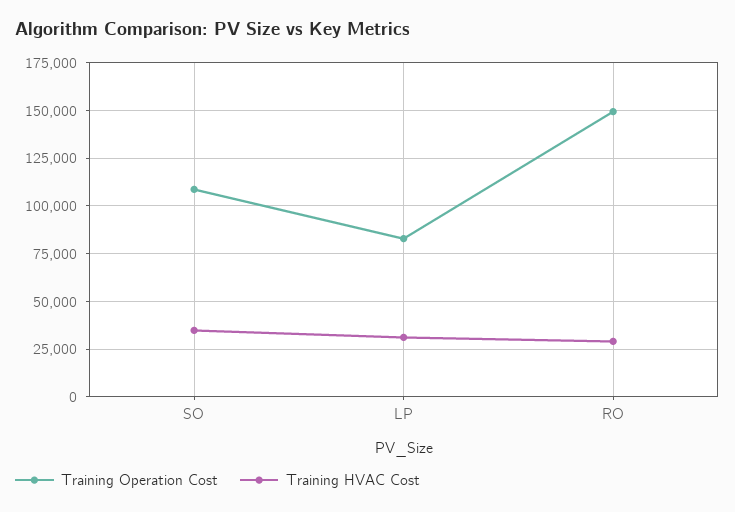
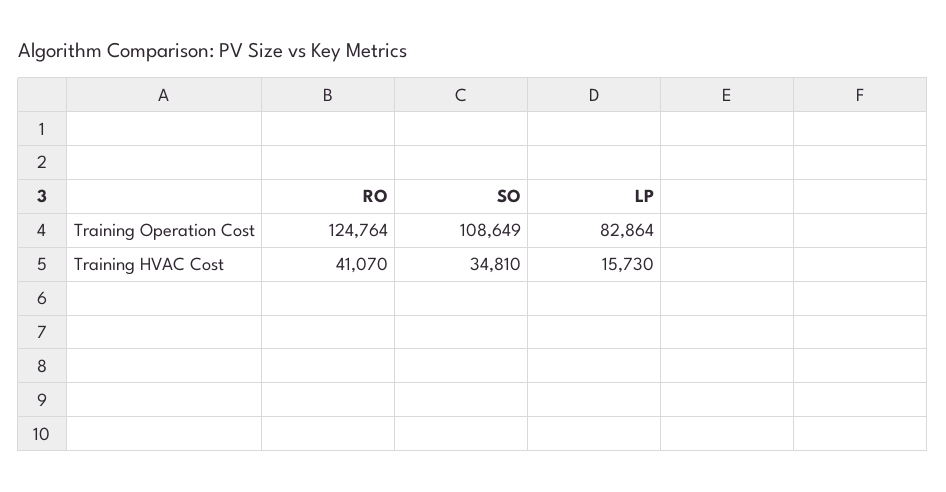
Training HVAC Cost, LP: 30000 -> 15730
Training Operation Cost, RO: 150000 -> 124764
Training HVAC Cost, RO: 30000 -> 41070

